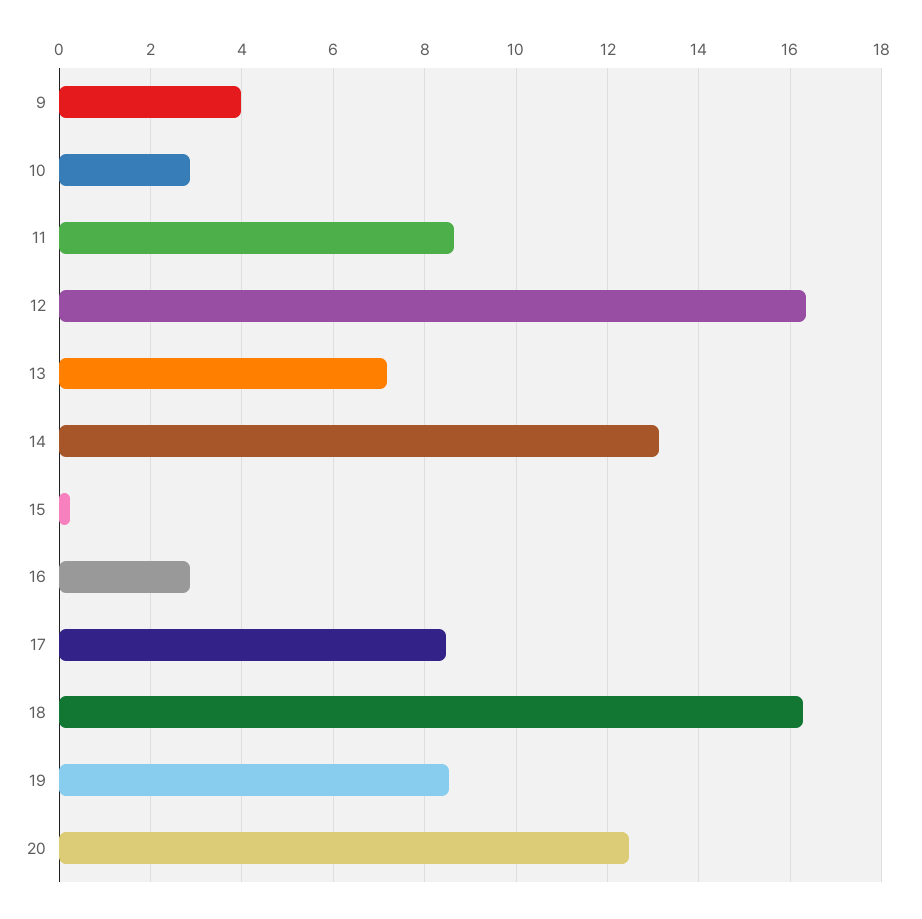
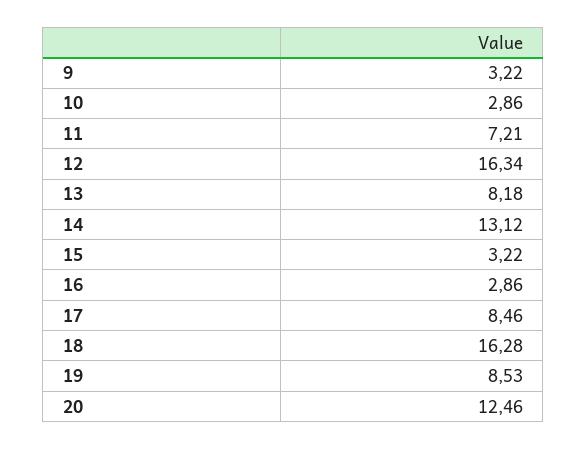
9: 4 -> 3.22
11: 8.6 -> 7.21
13: 7.2 -> 8.18
15: 0.2 -> 3.22

